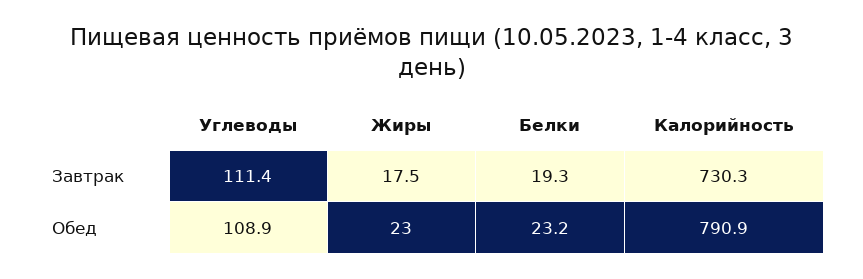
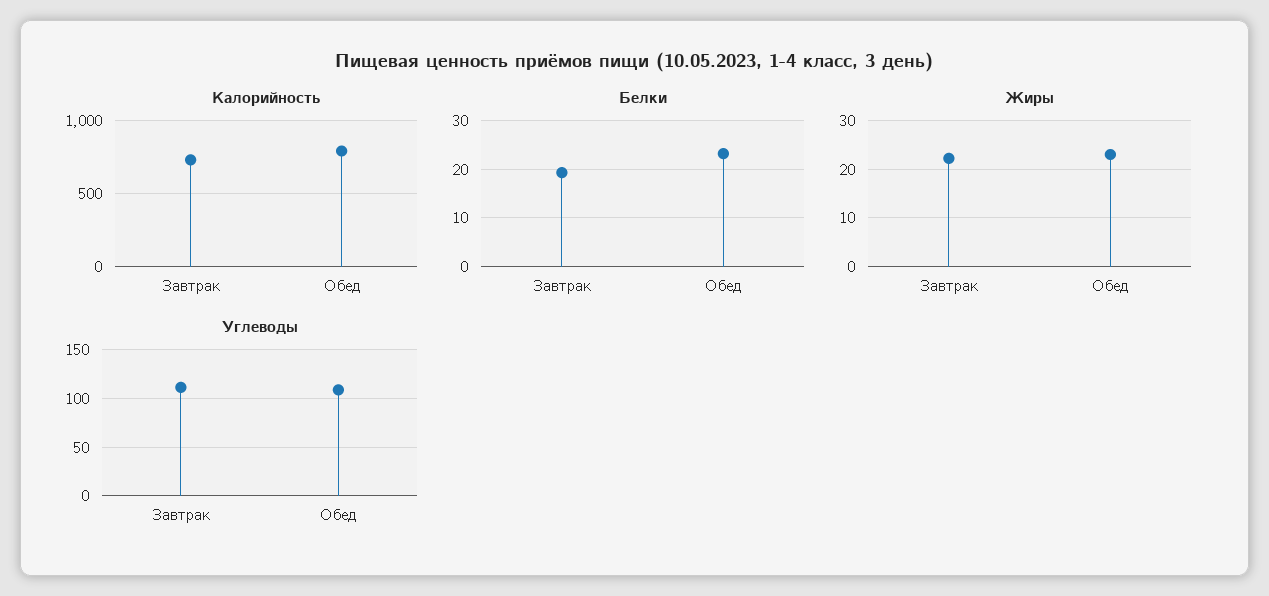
Жиры, Завтрак: 17.5 -> 22

